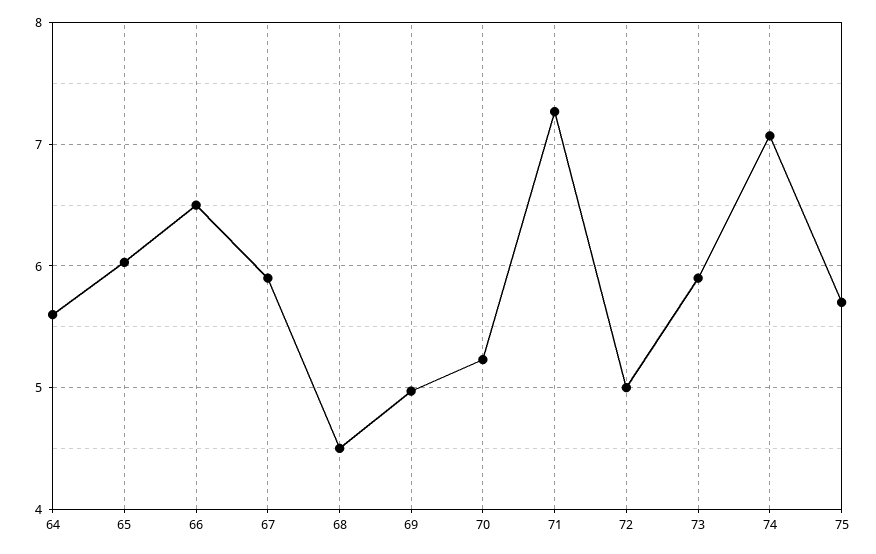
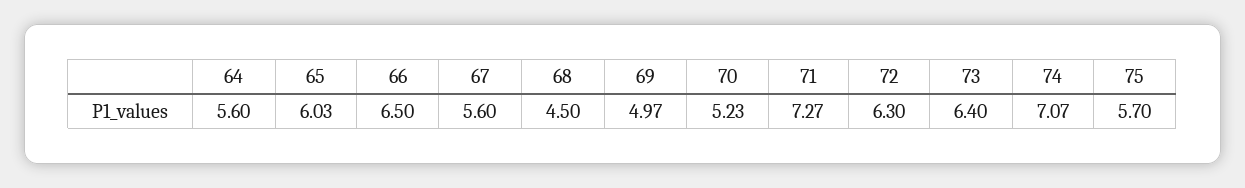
67: 5.9 -> 5.6
72: 5 -> 6.3
73: 5.9 -> 6.4

